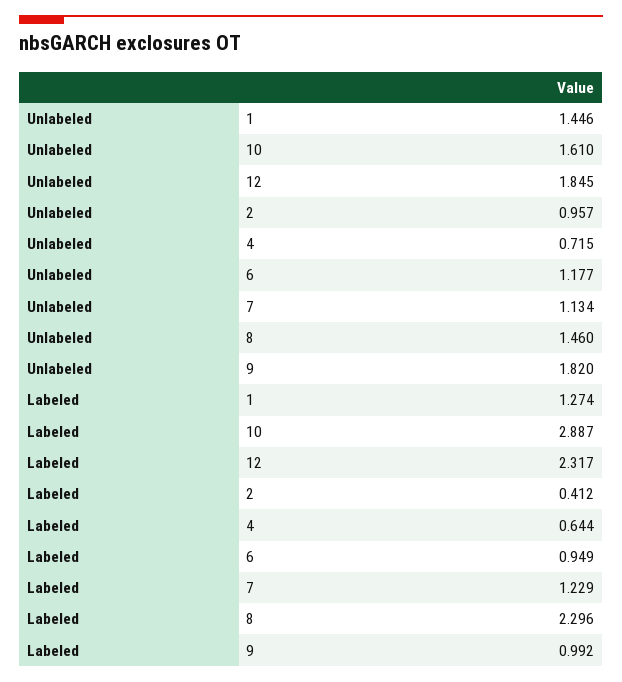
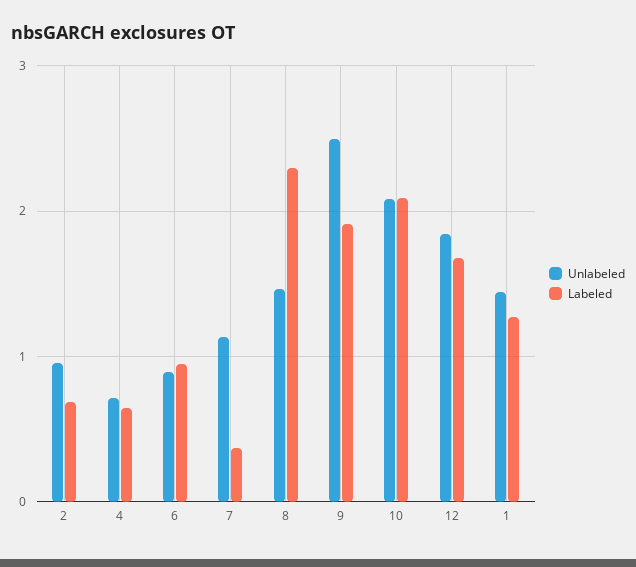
Unlabeled, 10: 1.61 -> 2.1
Unlabeled, 6: 1.177 -> 0.9
Unlabeled, 9: 1.82 -> 2.5
Labeled, 10: 2.887 -> 2.1
Labeled, 12: 2.317 -> 1.7
Labeled, 2: 0.412 -> 0.7
Labeled, 7: 1.229 -> 0.4
Labeled, 9: 0.992 -> 1.9

